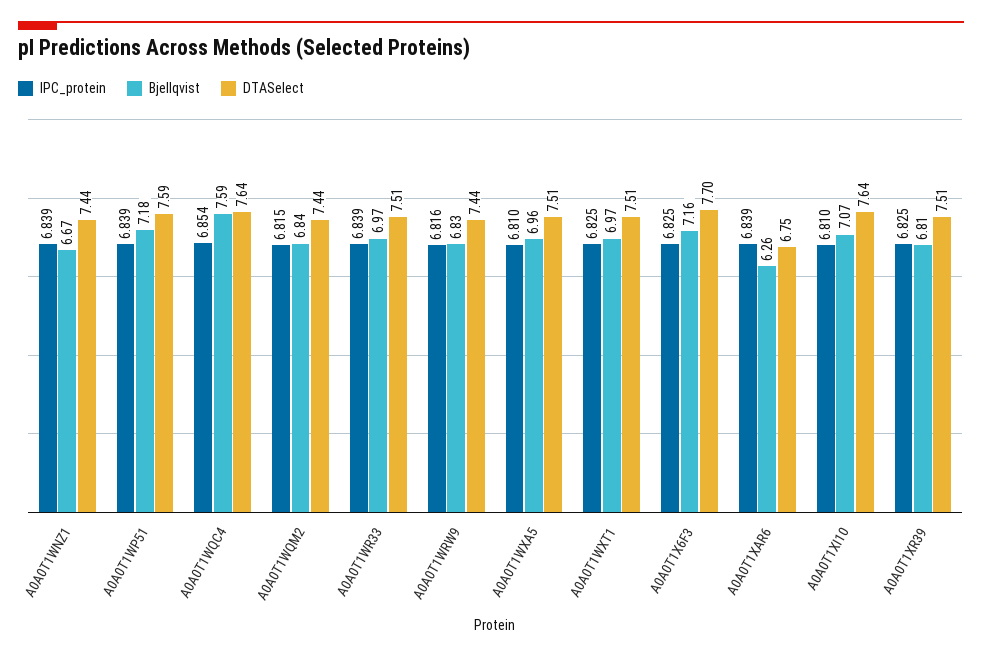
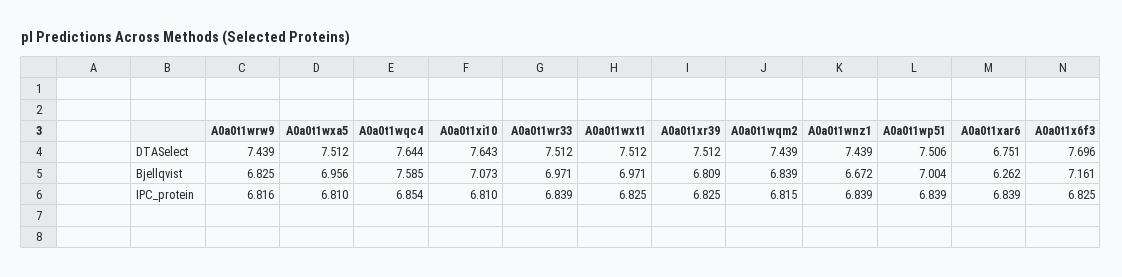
Bjellqvist, A0A0T1WP51: 7.18 -> 7.004
DTASelect, A0A0T1WP51: 7.59 -> 7.506

